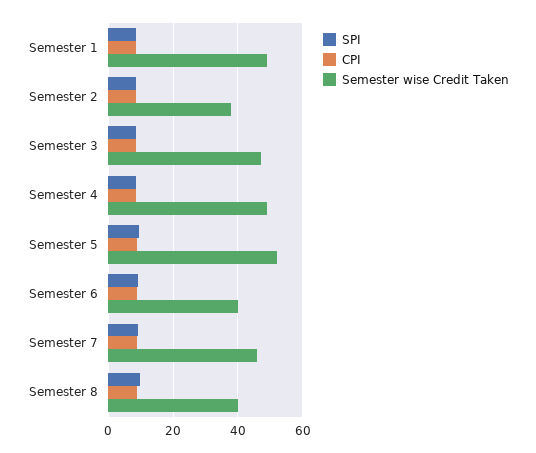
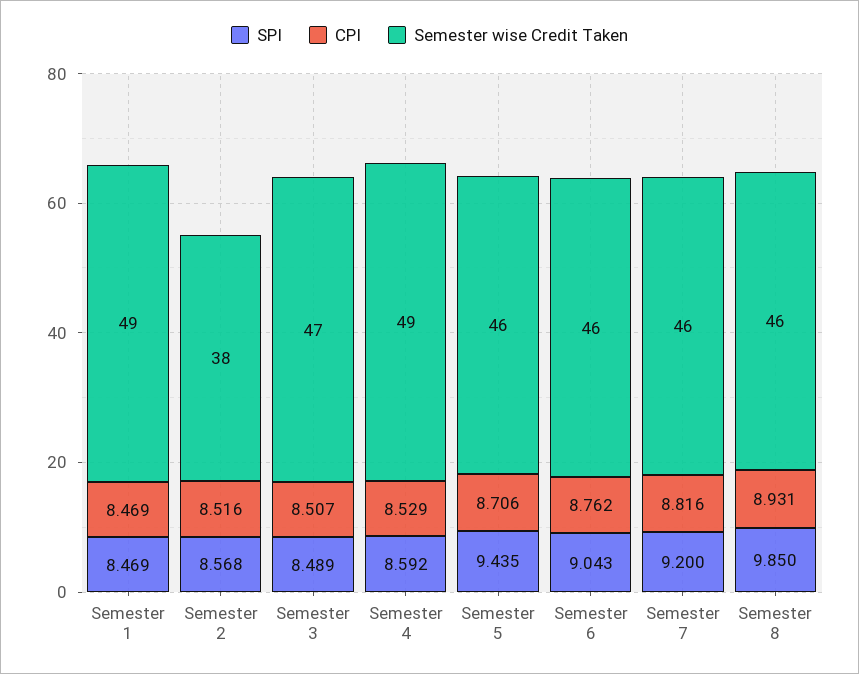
Semester wise Credit Taken, Semester 5: 52 -> 46
Semester wise Credit Taken, Semester 6: 40 -> 46
Semester wise Credit Taken, Semester 8: 40 -> 46

